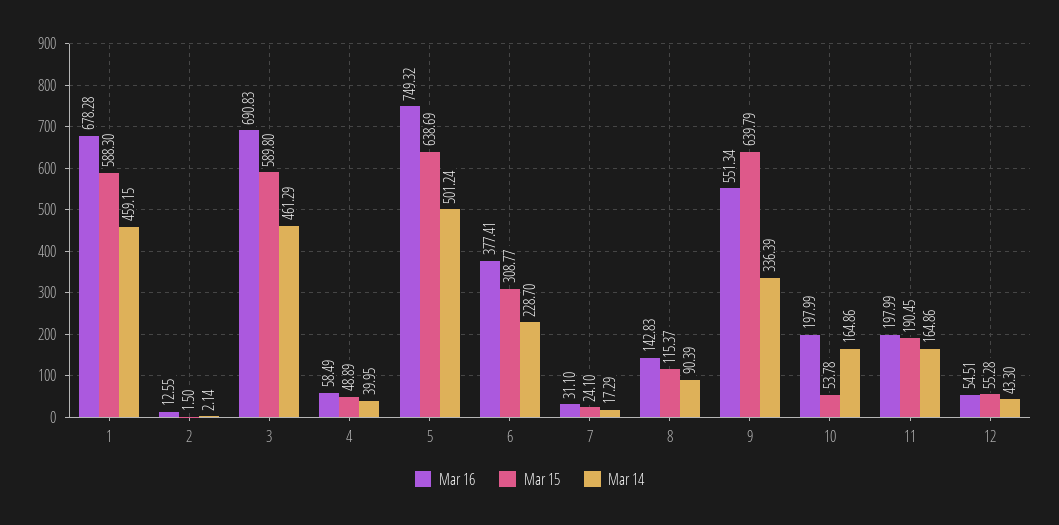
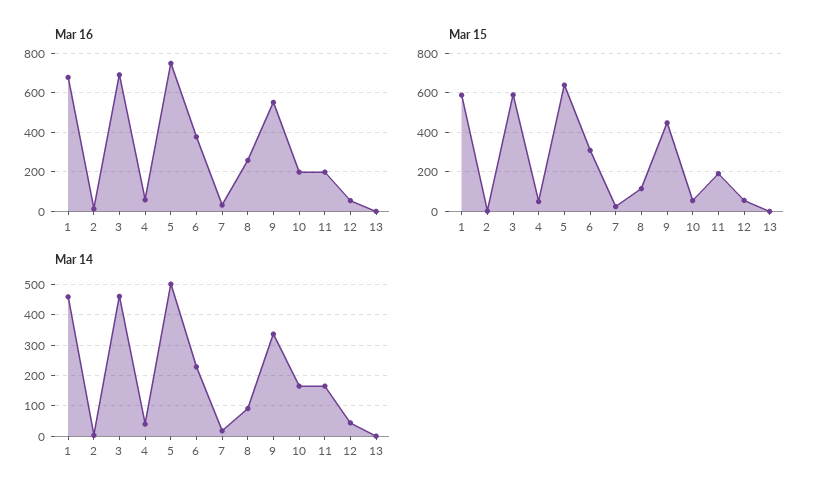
Mar 16, 8: 142.83 -> 250
Mar 15, 9: 639.79 -> 450
Mar 16, 13: none -> 0
Mar 15, 13: none -> 0
Mar 14, 13: none -> 0

